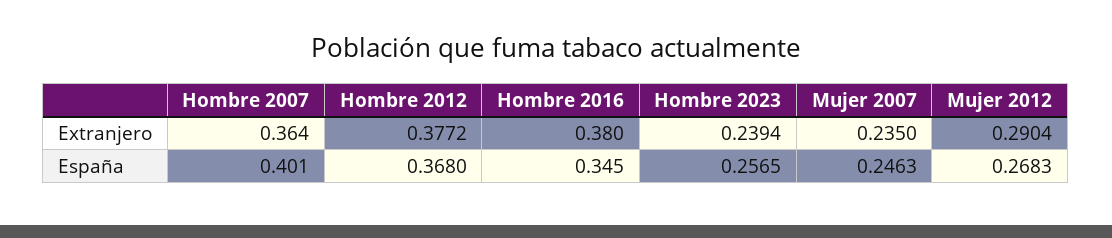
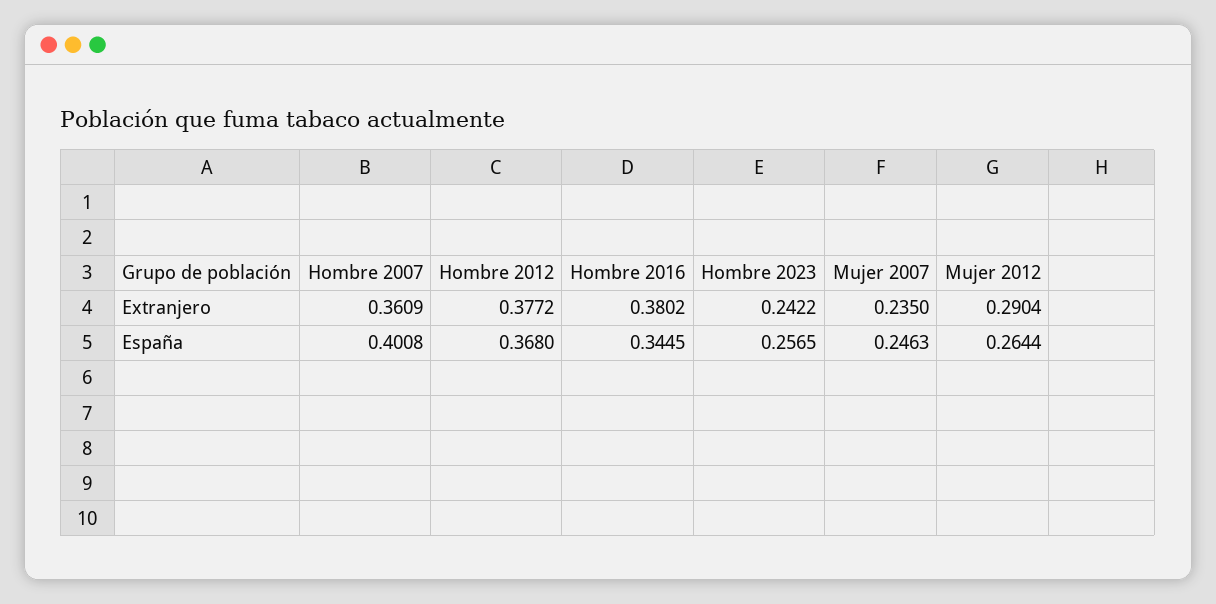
Hombre 2007, Extranjero: 0.364 -> 0.3609
Hombre 2023, Extranjero: 0.2394 -> 0.2422
Mujer 2012, España: 0.2683 -> 0.2644

